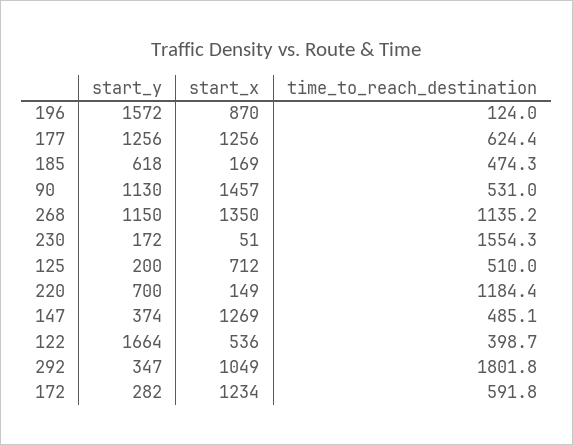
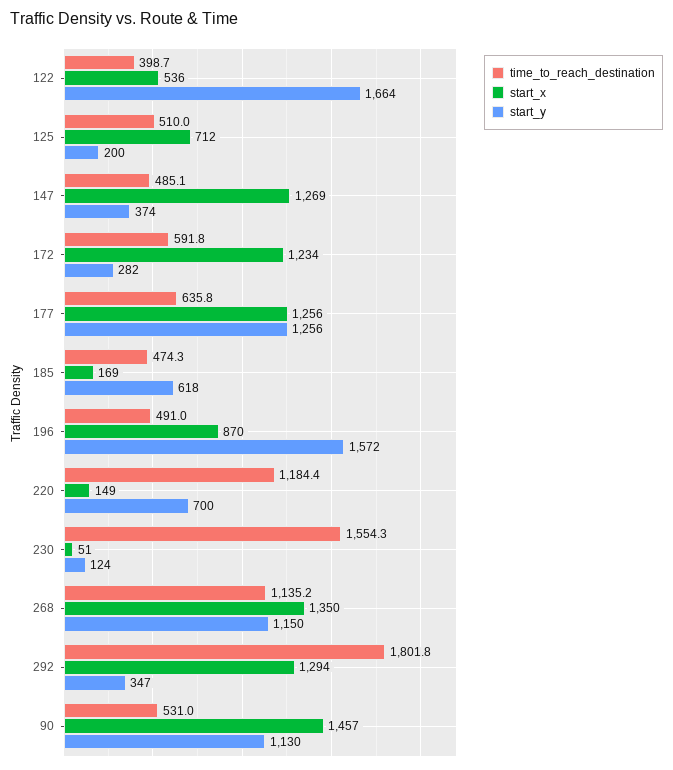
time_to_reach_destination, 196: 124 -> 491
time_to_reach_destination, 177: 624.4 -> 635.8
start_y, 230: 172 -> 124
start_x, 292: 1049 -> 1294

